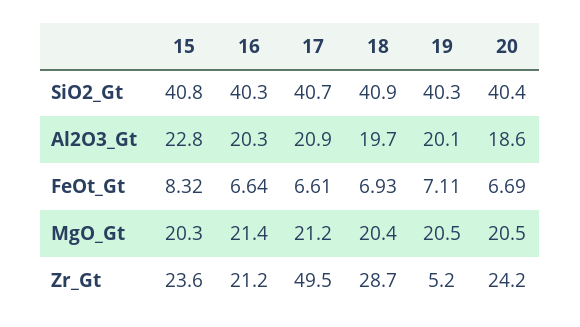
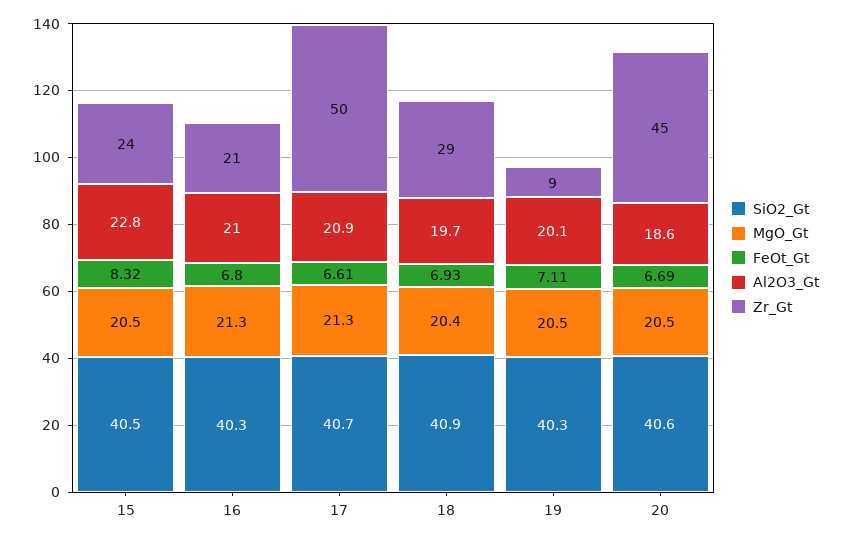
SiO2_Gt, 15: 40.8 -> 40.5
SiO2_Gt, 20: 40.4 -> 40.6
Al2O3_Gt, 16: 20.3 -> 21
FeOt_Gt, 16: 6.64 -> 6.8
MgO_Gt, 15: 20.3 -> 20.5
MgO_Gt, 16: 21.4 -> 21.3
MgO_Gt, 17: 21.2 -> 21.3
Zr_Gt, 19: 5.2 -> 9
Zr_Gt, 20: 24.2 -> 45

